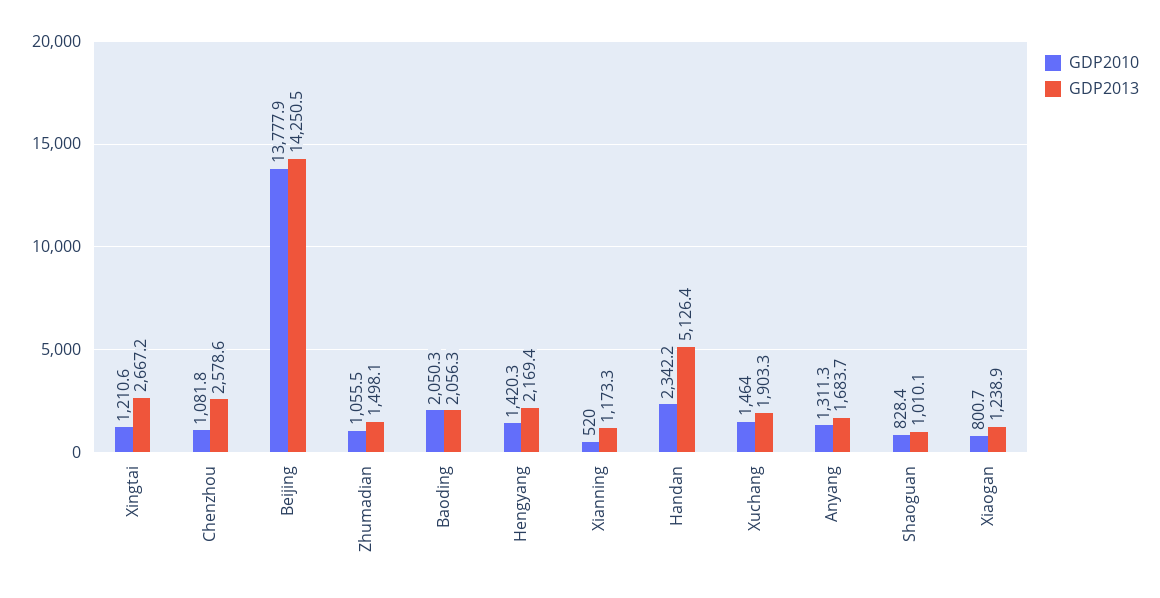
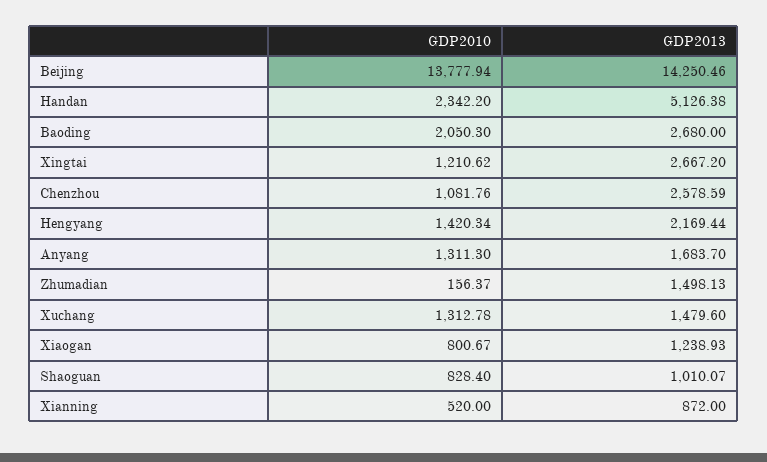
GDP2010, Zhumadian: 1055.5 -> 156.37
GDP2013, Baoding: 2056.3 -> 2680
GDP2013, Xianning: 1173.3 -> 872
GDP2010, Xuchang: 1464 -> 1312.78
GDP2013, Xuchang: 1903.3 -> 1479.6

